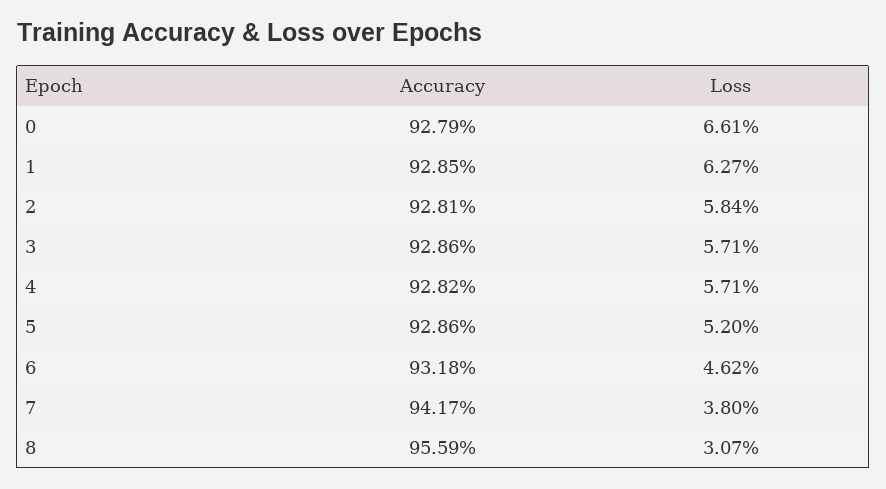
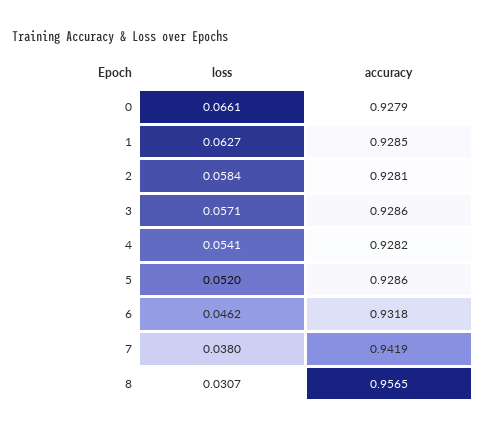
Loss, 4: 0.0571 -> 0.0541
Accuracy, 7: 0.9417 -> 0.9419
Accuracy, 8: 0.9559 -> 0.9565

